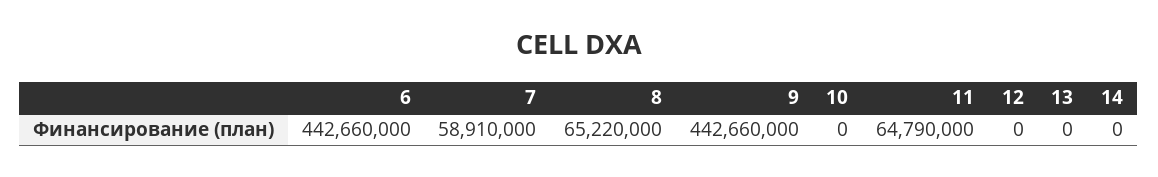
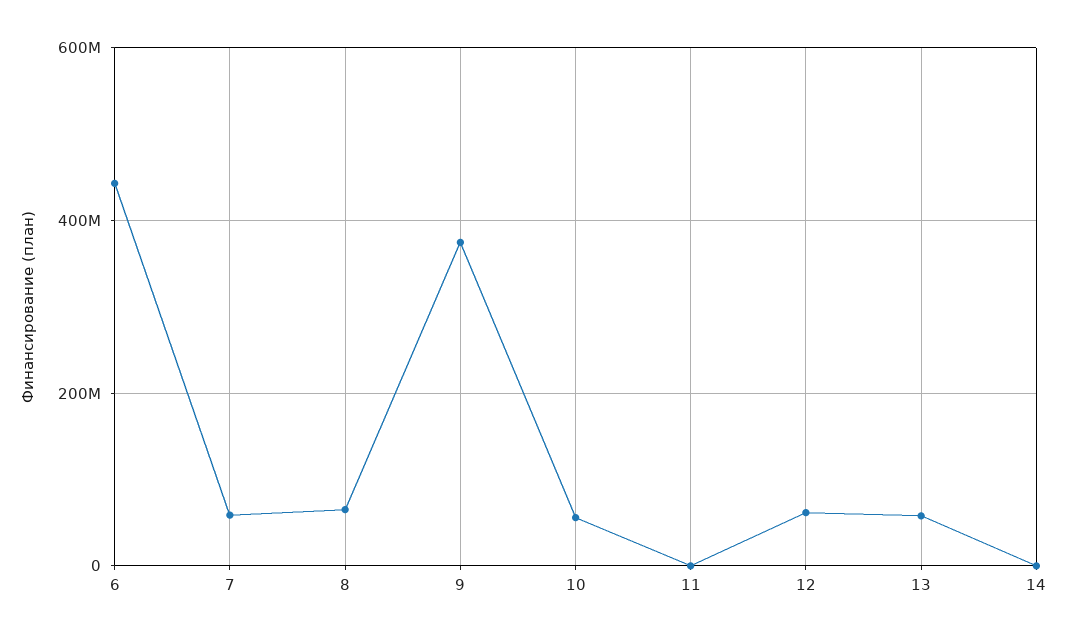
9: 442660000 -> 380000000
10: 0 -> 60000000
11: 64790000 -> 0
12: 0 -> 60000000
13: 0 -> 60000000

